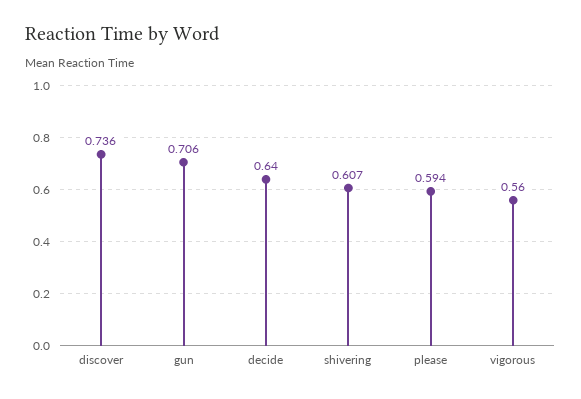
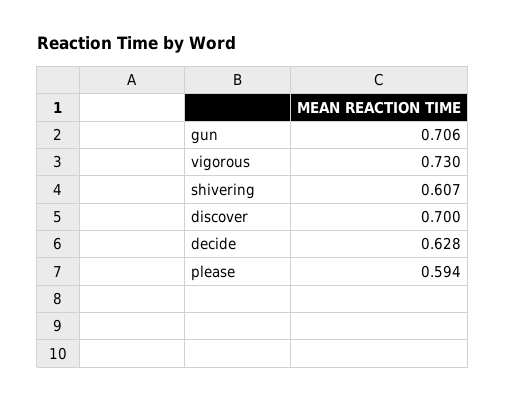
discover: 0.736 -> 0.7
decide: 0.64 -> 0.628
vigorous: 0.56 -> 0.73

